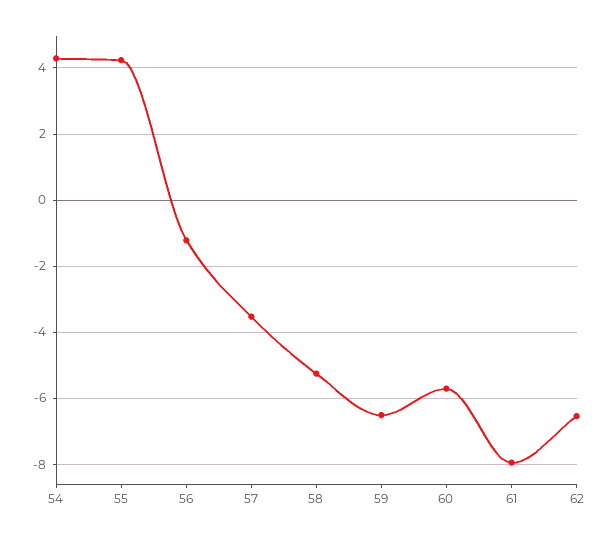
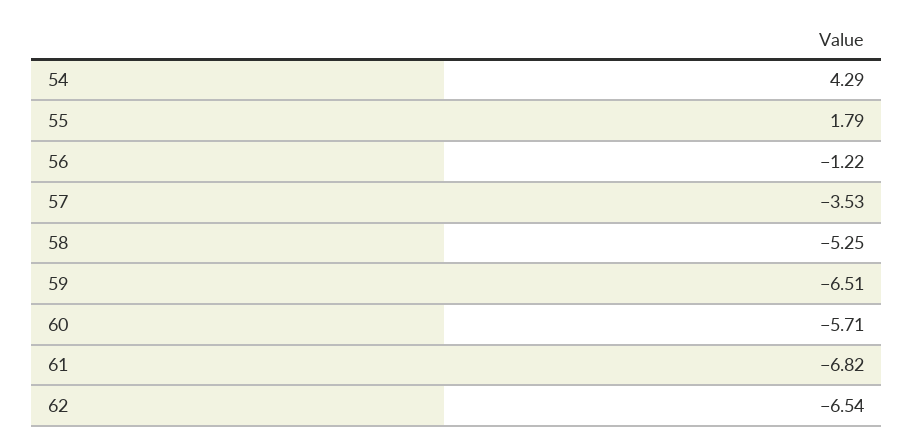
55: 4.2 -> 1.79
61: -8 -> -6.82

